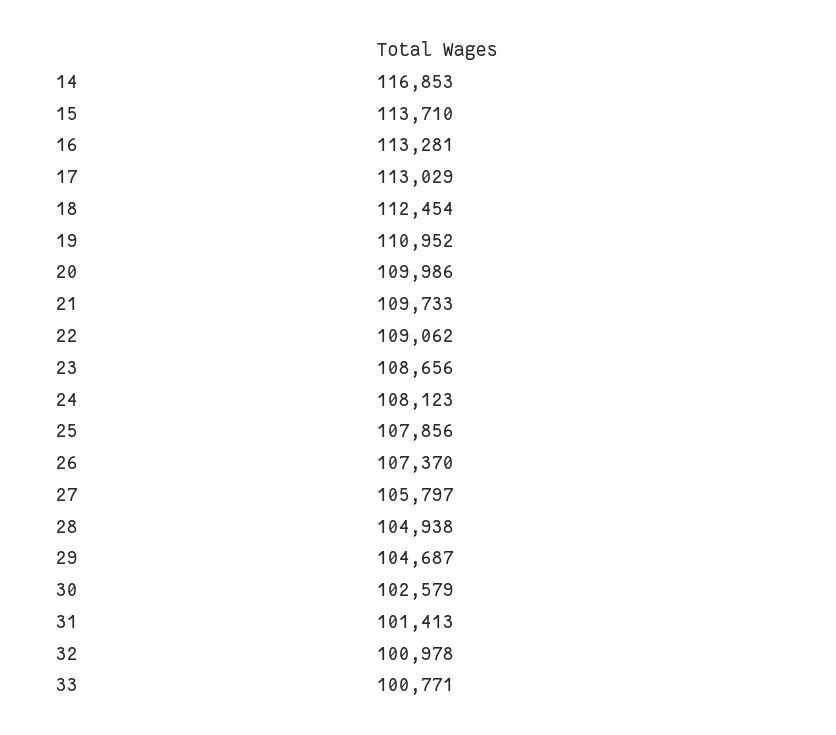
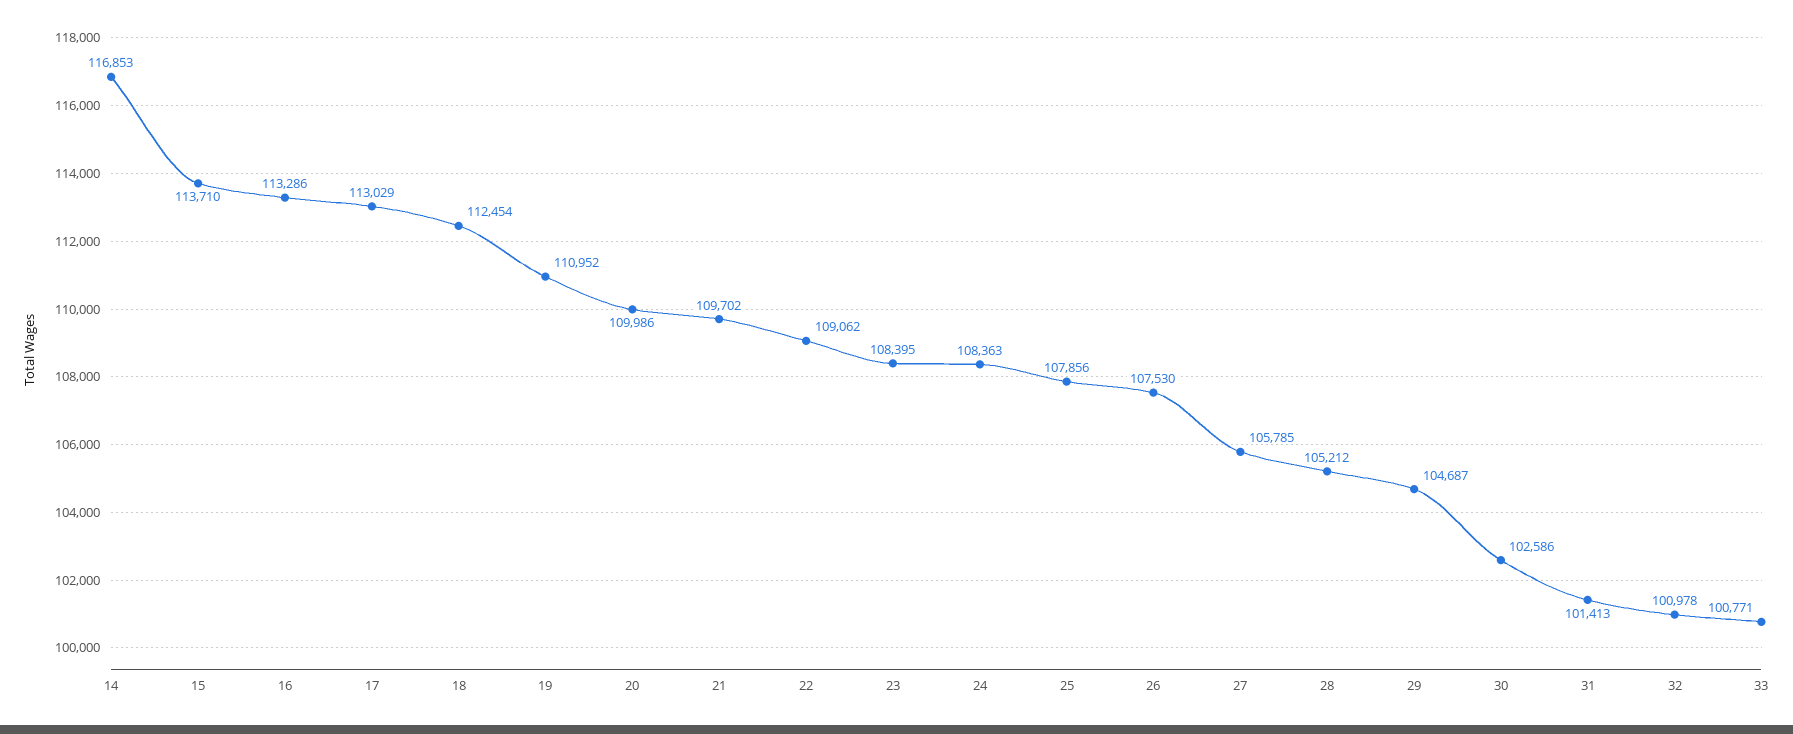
16: 113281 -> 113286
21: 109733 -> 109702
23: 108656 -> 108395
24: 108123 -> 108363
26: 107370 -> 107530
27: 105797 -> 105785
28: 104938 -> 105212
30: 102579 -> 102586

